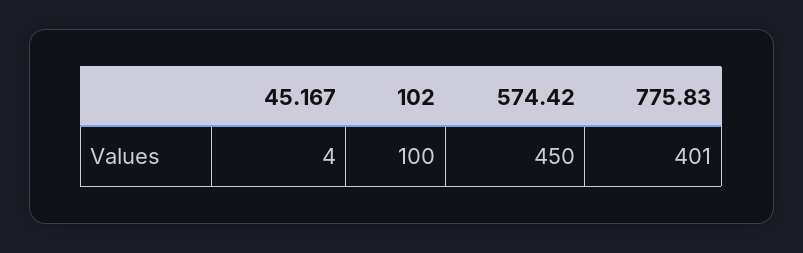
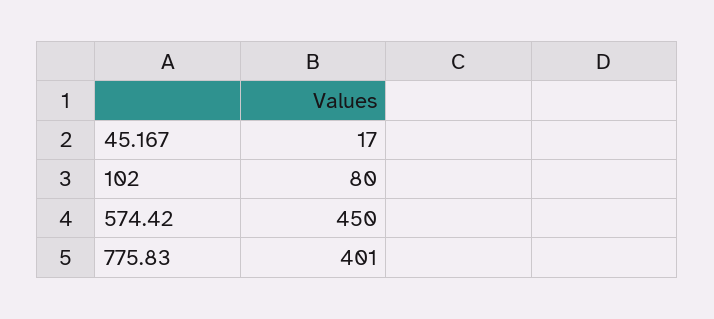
45.167: 4 -> 17
102: 100 -> 80

